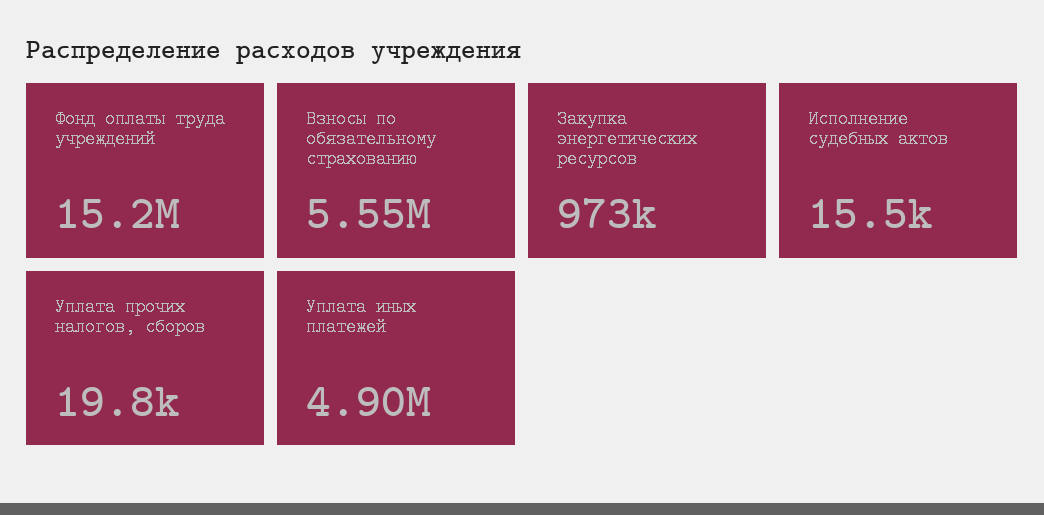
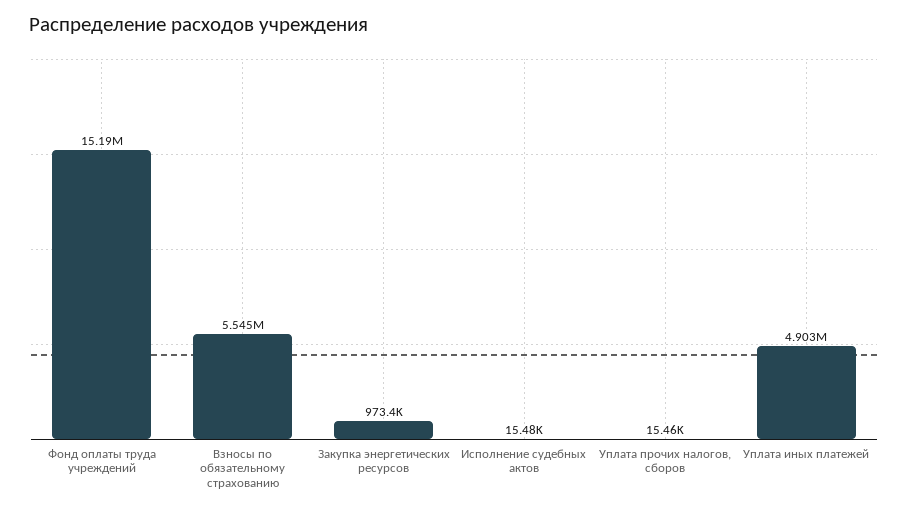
Уплата прочих налогов, сборов: 19800 -> 15460

